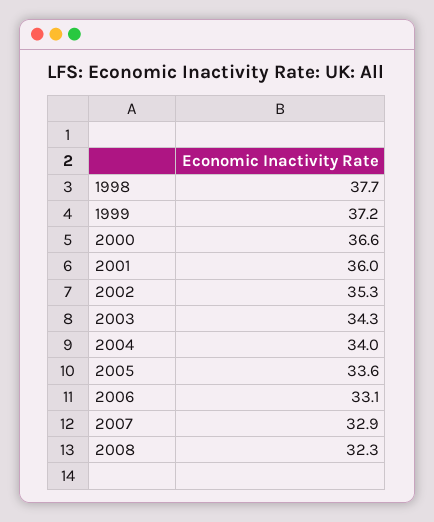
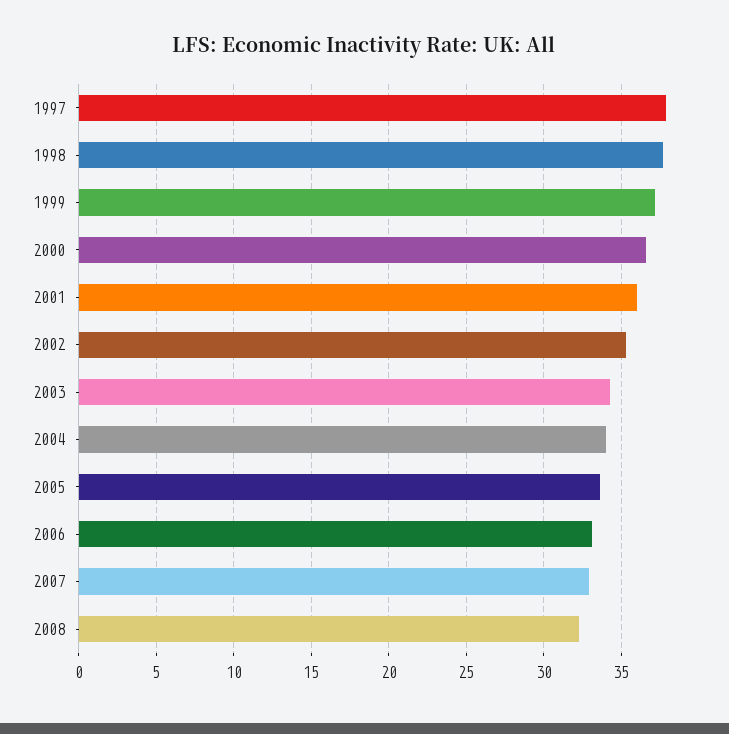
1997: none -> 38

